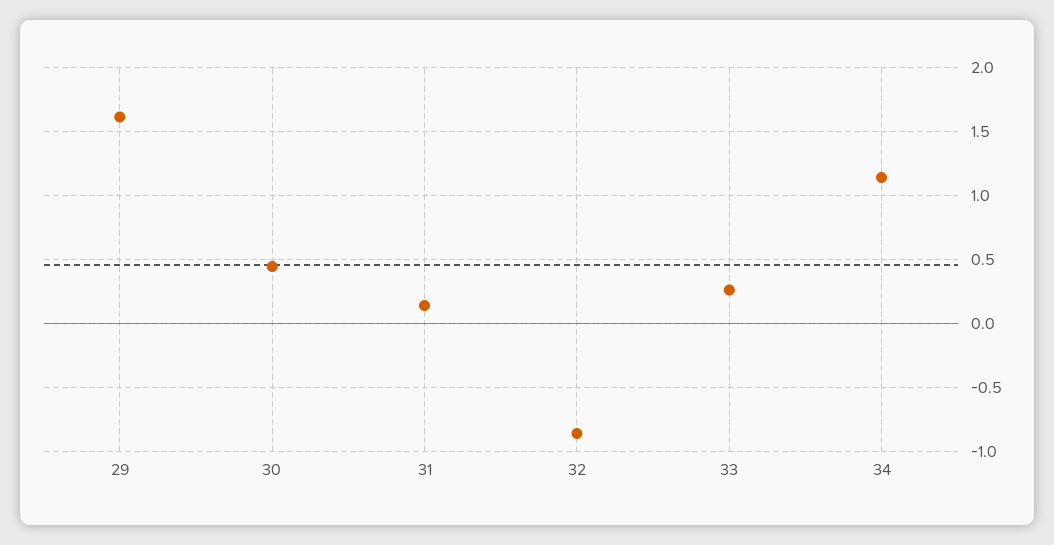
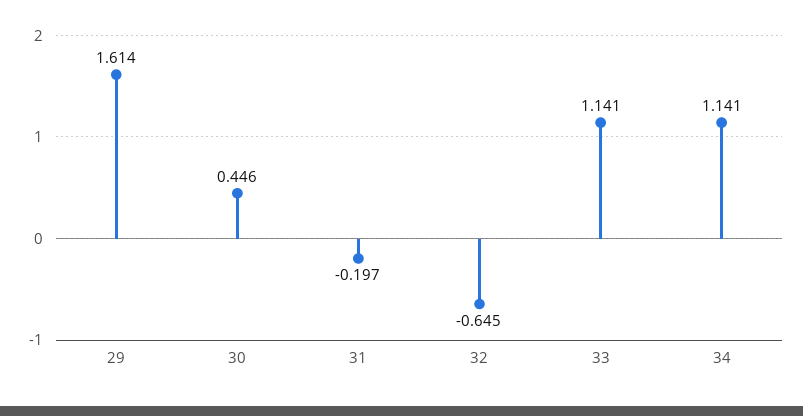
31: 0.15 -> -0.197
32: -0.85 -> -0.645
33: 0.25 -> 1.141

